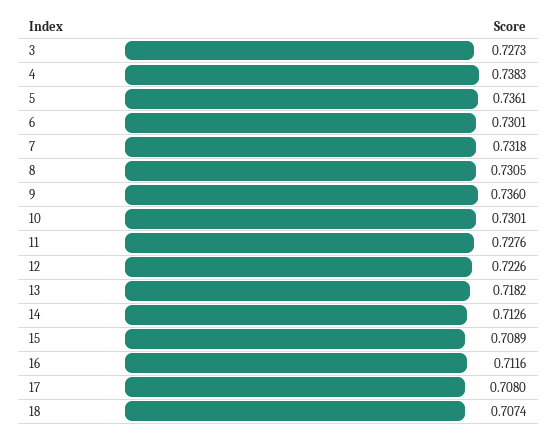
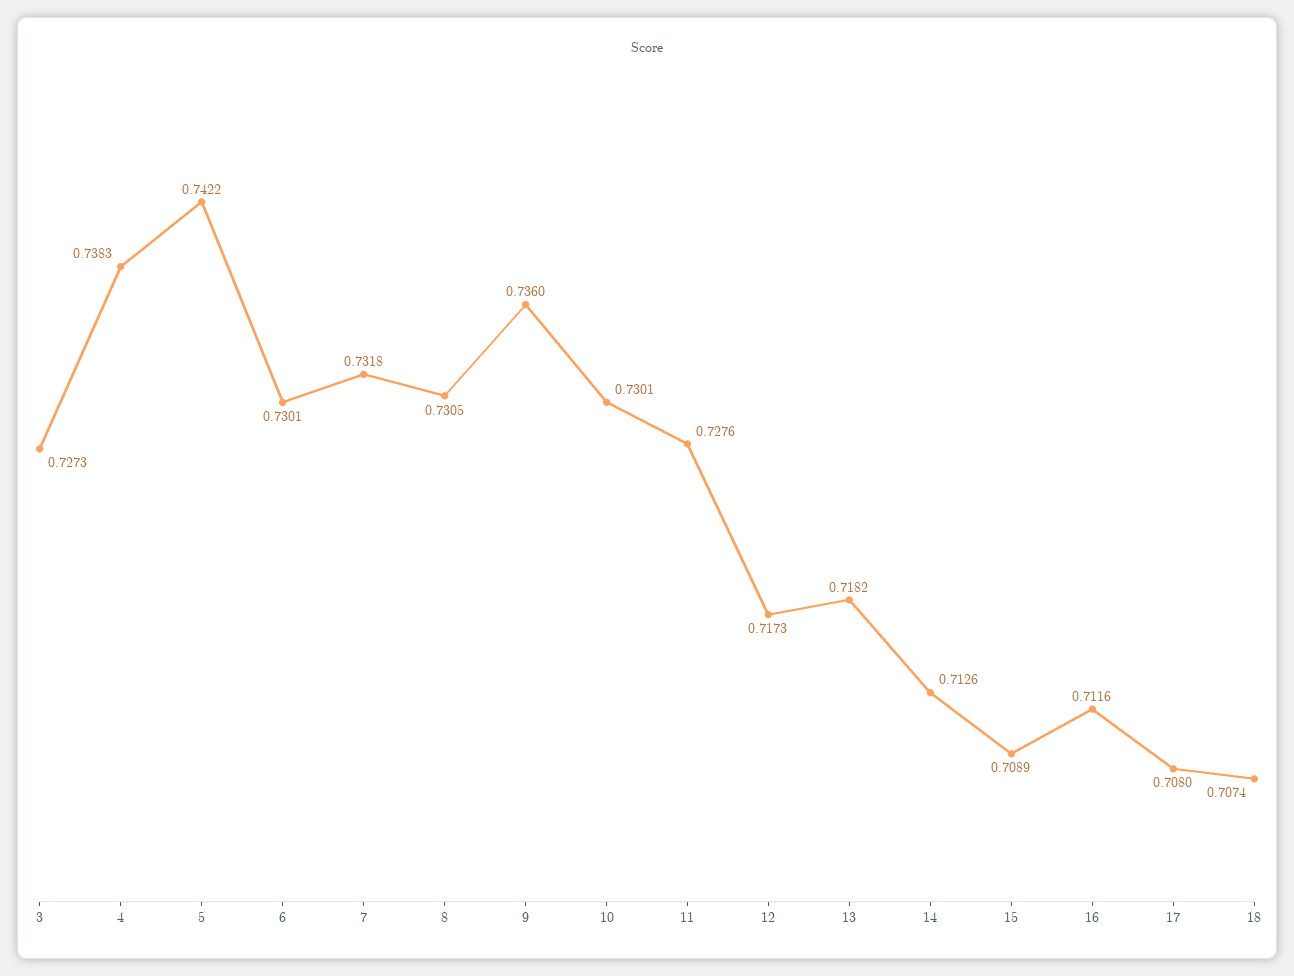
5: 0.7361 -> 0.7422
12: 0.7226 -> 0.7173

